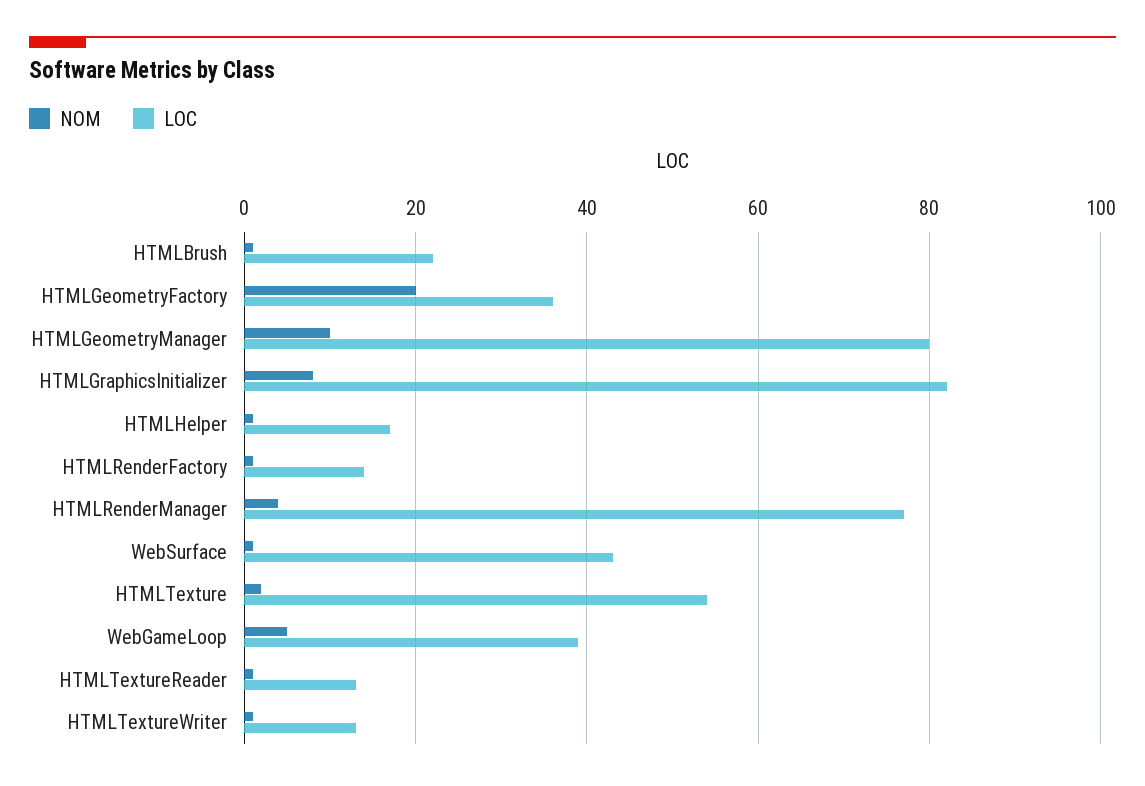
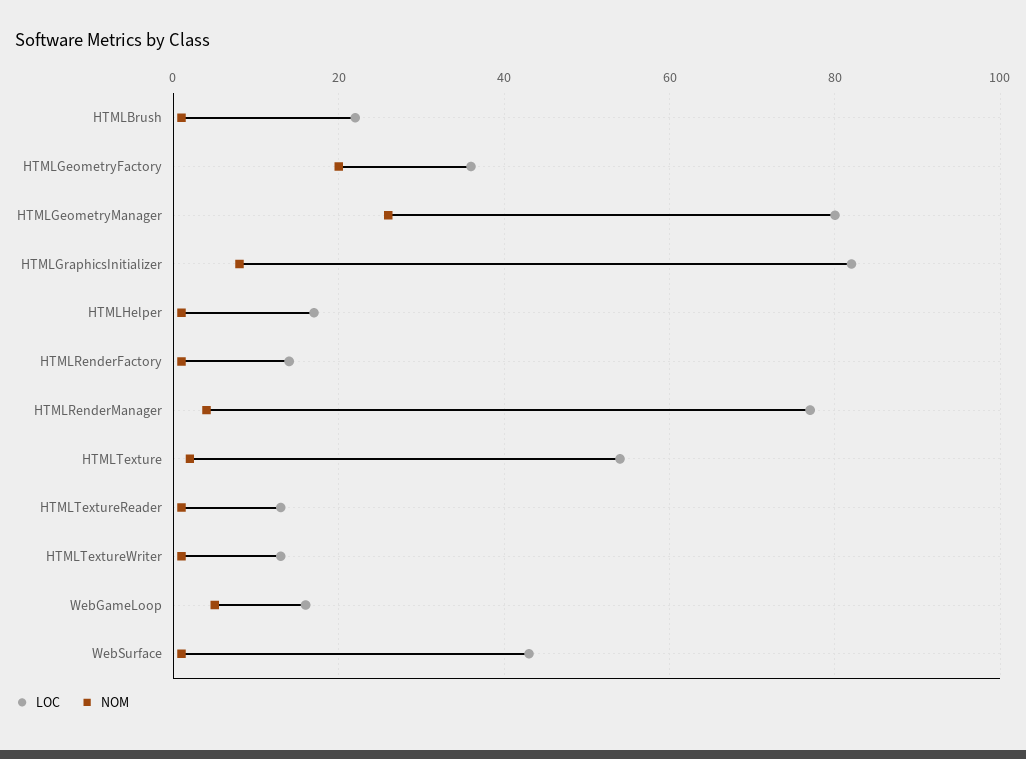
NOM, HTMLGeometryManager: 10 -> 25
LOC, WebGameLoop: 40 -> 15

